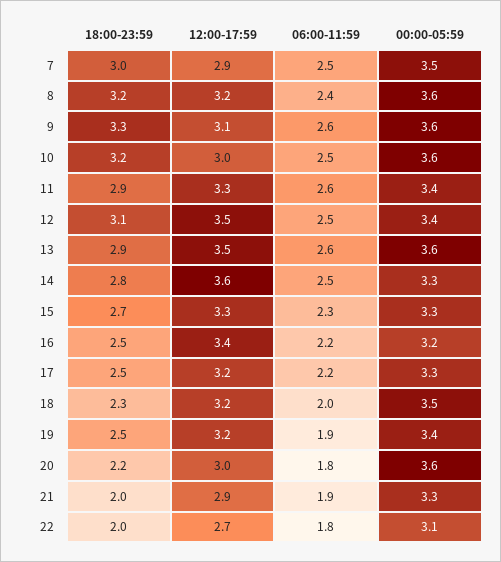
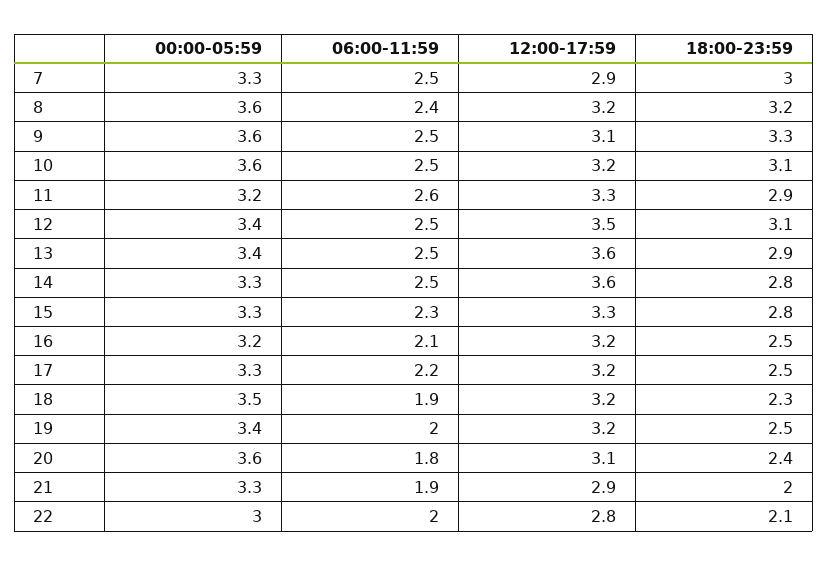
00:00-05:59, 7: 3.5 -> 3.3
06:00-11:59, 9: 2.6 -> 2.5
18:00-23:59, 10: 3.2 -> 3.1
12:00-17:59, 10: 3 -> 3.2
00:00-05:59, 11: 3.4 -> 3.2
12:00-17:59, 13: 3.5 -> 3.6
06:00-11:59, 13: 2.6 -> 2.5
00:00-05:59, 13: 3.6 -> 3.4
18:00-23:59, 15: 2.7 -> 2.8
12:00-17:59, 16: 3.4 -> 3.2
06:00-11:59, 16: 2.2 -> 2.1
06:00-11:59, 18: 2 -> 1.9
06:00-11:59, 19: 1.9 -> 2
18:00-23:59, 20: 2.2 -> 2.4
12:00-17:59, 20: 3 -> 3.1
18:00-23:59, 22: 2 -> 2.1
12:00-17:59, 22: 2.7 -> 2.8
06:00-11:59, 22: 1.8 -> 2
00:00-05:59, 22: 3.1 -> 3

